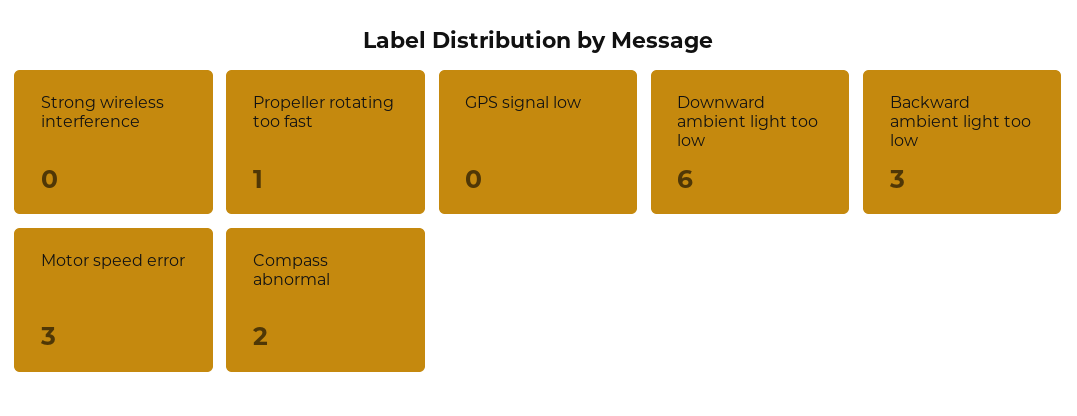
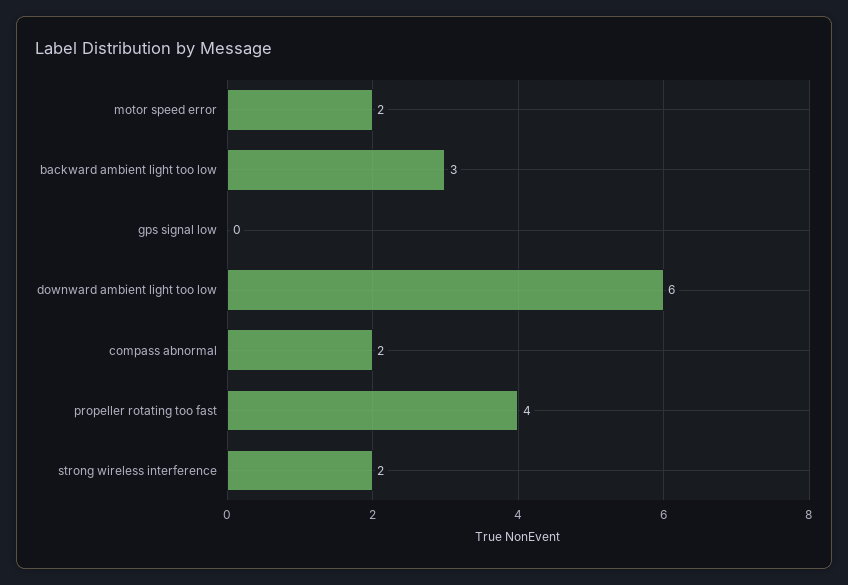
Strong wireless interference: 0 -> 2
Propeller rotating too fast: 1 -> 4
Motor speed error: 3 -> 2

